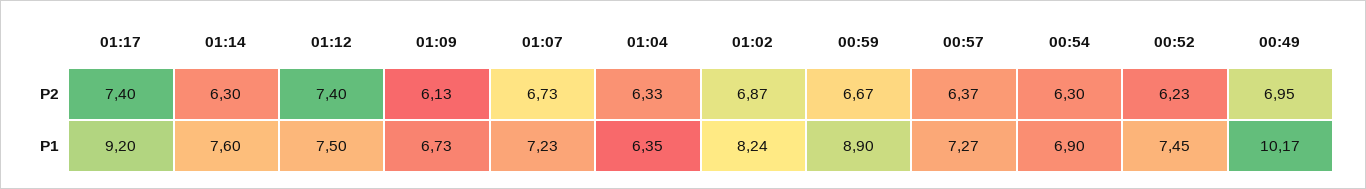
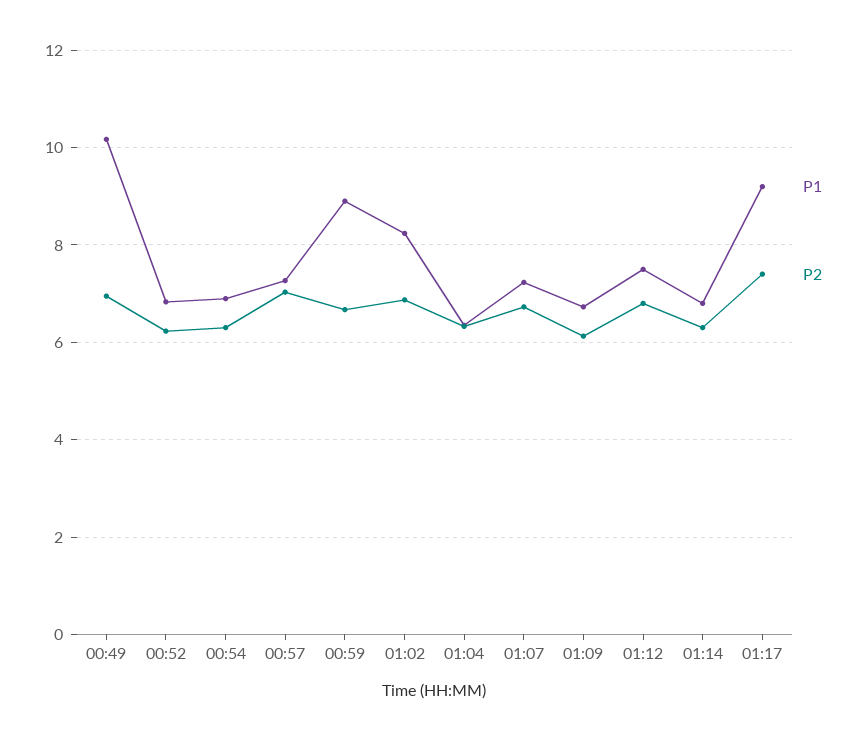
P2, 01:12: 7.4 -> 6.8
P2, 00:57: 6.37 -> 7
P1, 01:14: 7.6 -> 6.8
P1, 00:52: 7.45 -> 6.8

